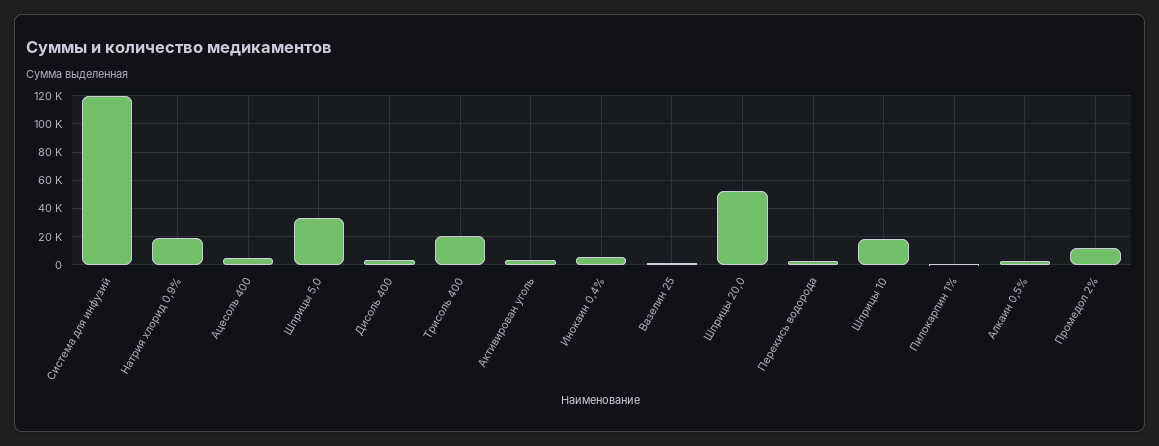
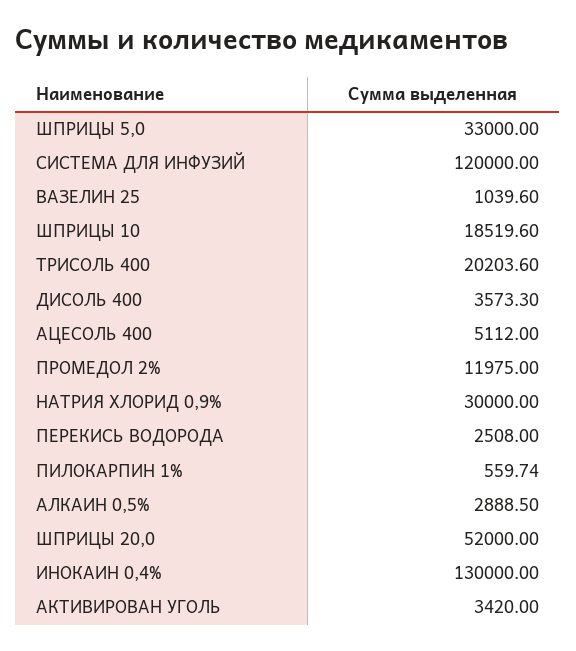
Натрия хлорид 0,9%: 20000 -> 30000
Инокаин 0,4%: 5000 -> 130000

